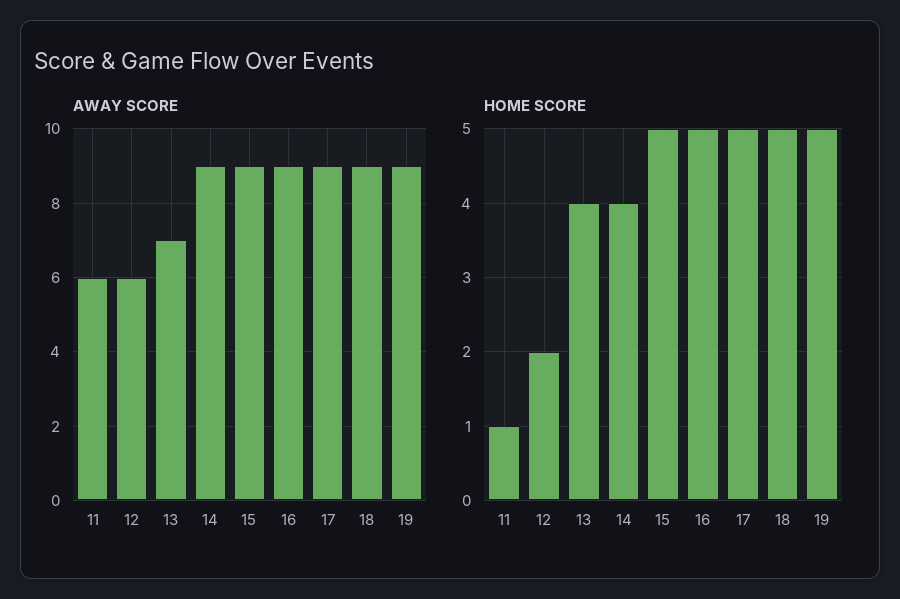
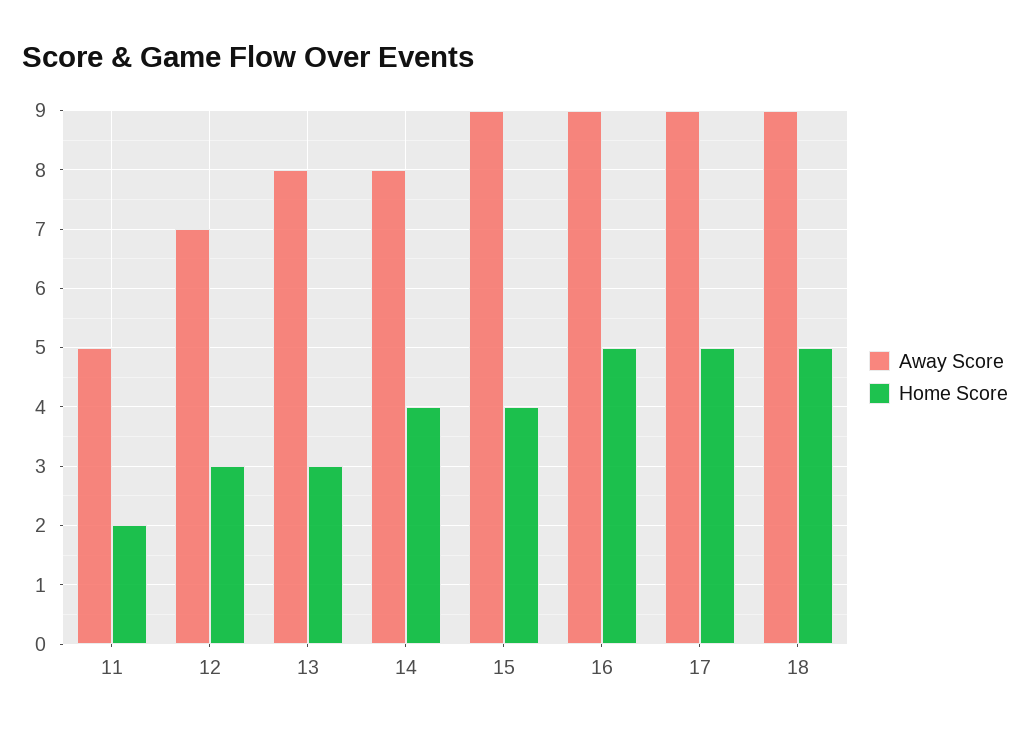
AWAY SCORE, 11: 6 -> 5
AWAY SCORE, 12: 6 -> 7
AWAY SCORE, 13: 7 -> 8
AWAY SCORE, 14: 9 -> 8
AWAY SCORE, 19: 9 -> none
HOME SCORE, 11: 1 -> 2
HOME SCORE, 12: 2 -> 3
HOME SCORE, 13: 4 -> 3
HOME SCORE, 15: 5 -> 4
HOME SCORE, 19: 5 -> none

